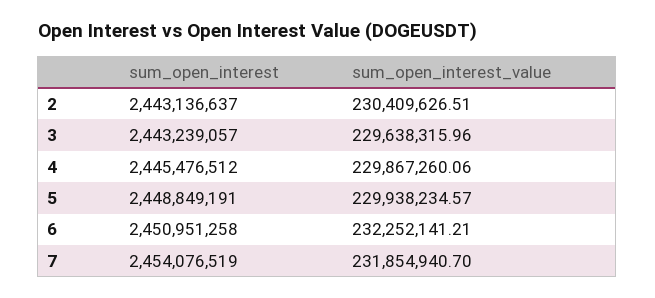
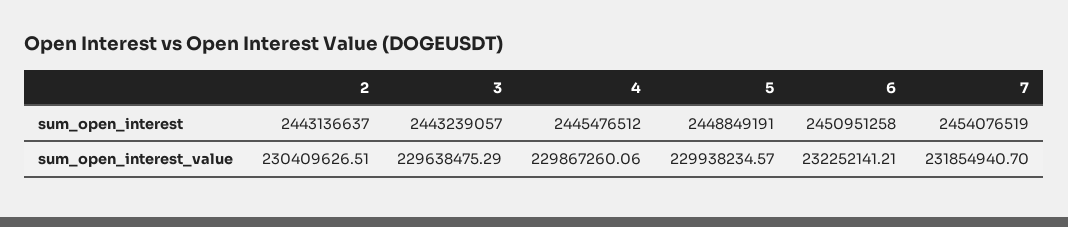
sum_open_interest_value, 3: 229638315.96 -> 229638475.29

